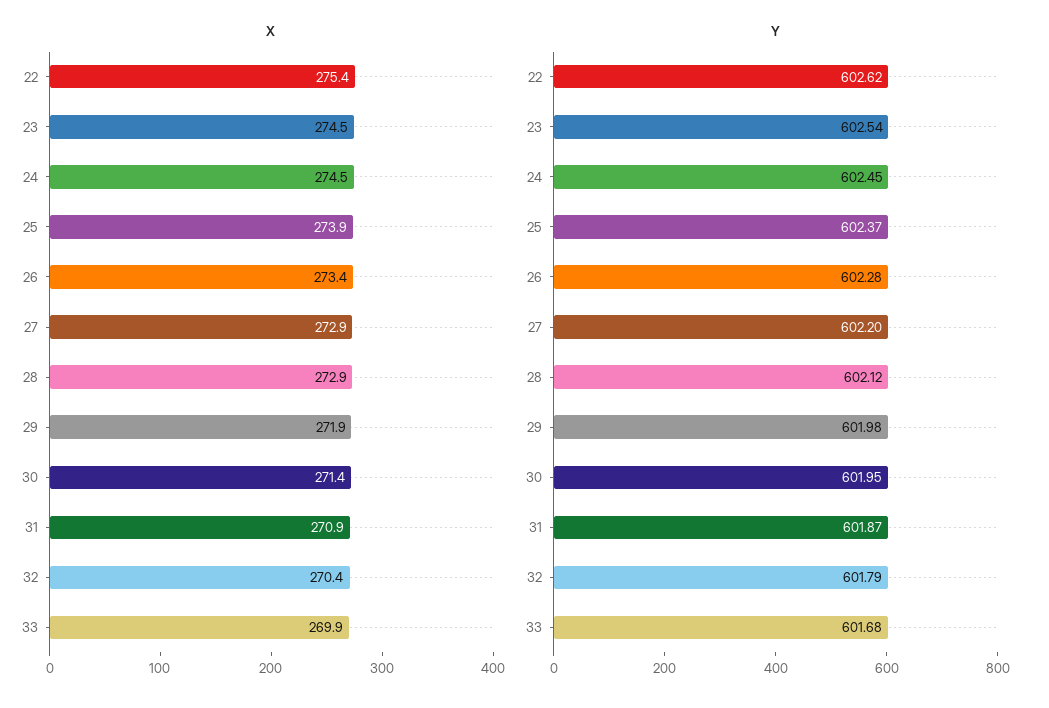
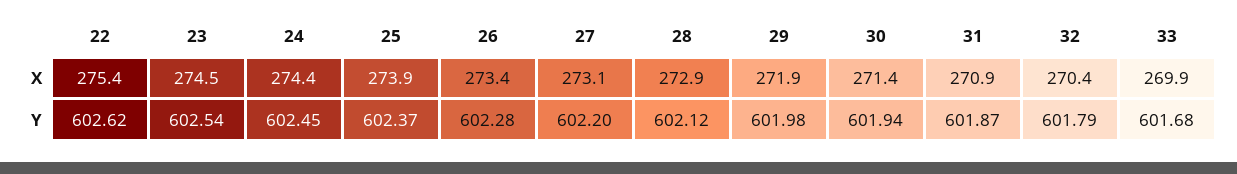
X, 24: 274.5 -> 274.4
X, 27: 272.9 -> 273.1
Y, 30: 601.95 -> 601.94

